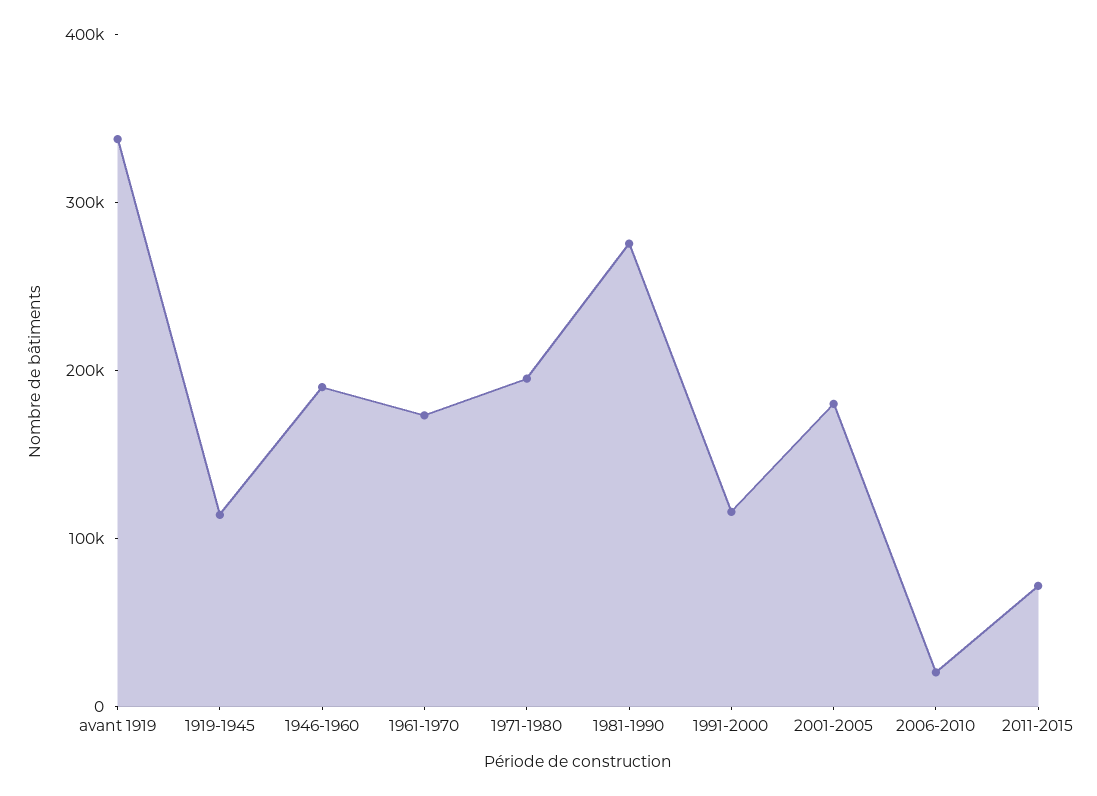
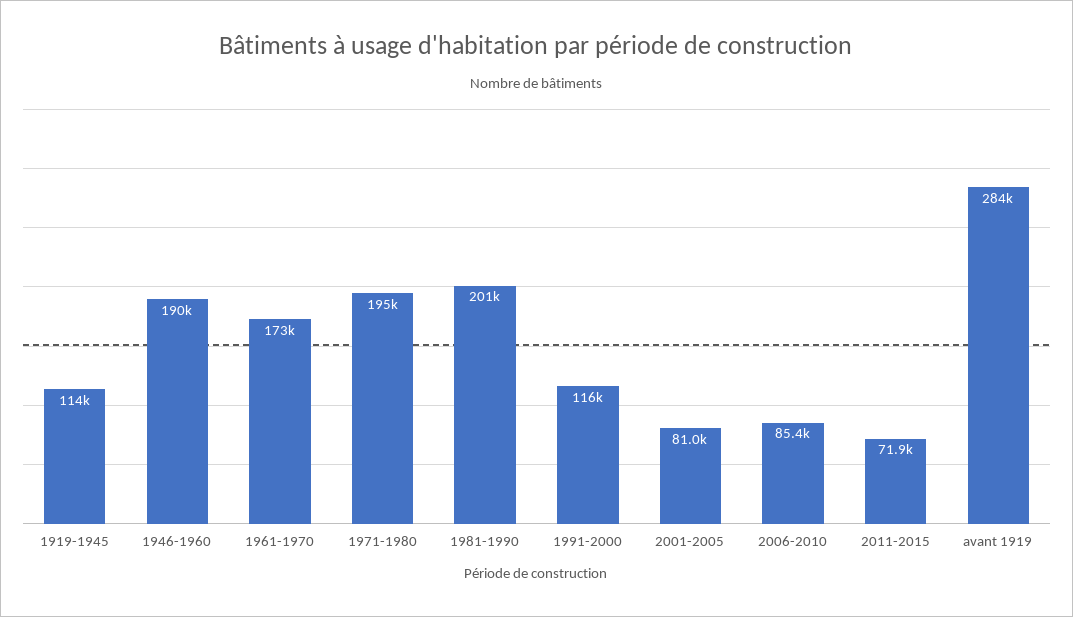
avant 1919: 340000 -> 284000
1981-1990: 280000 -> 201000
2001-2005: 180000 -> 81000
2006-2010: 20000 -> 85400

